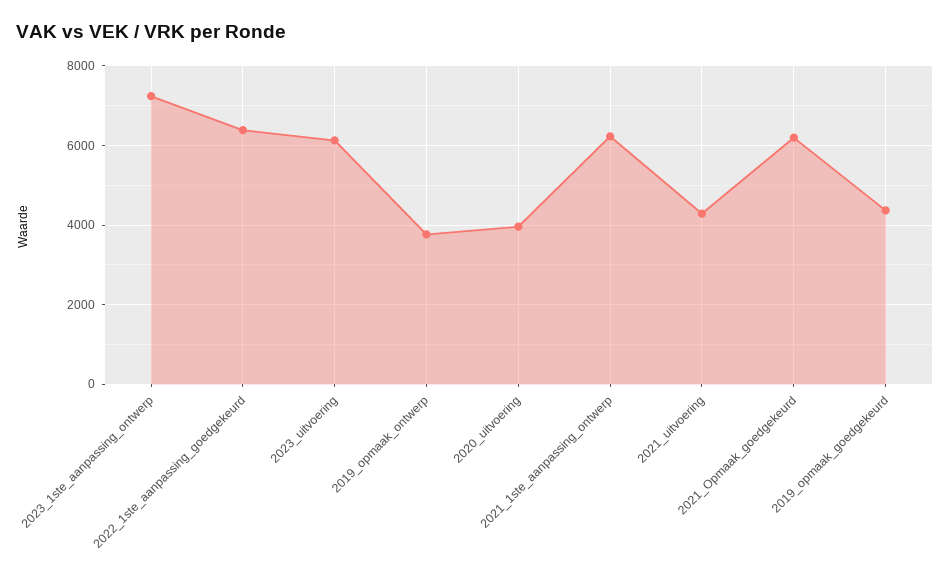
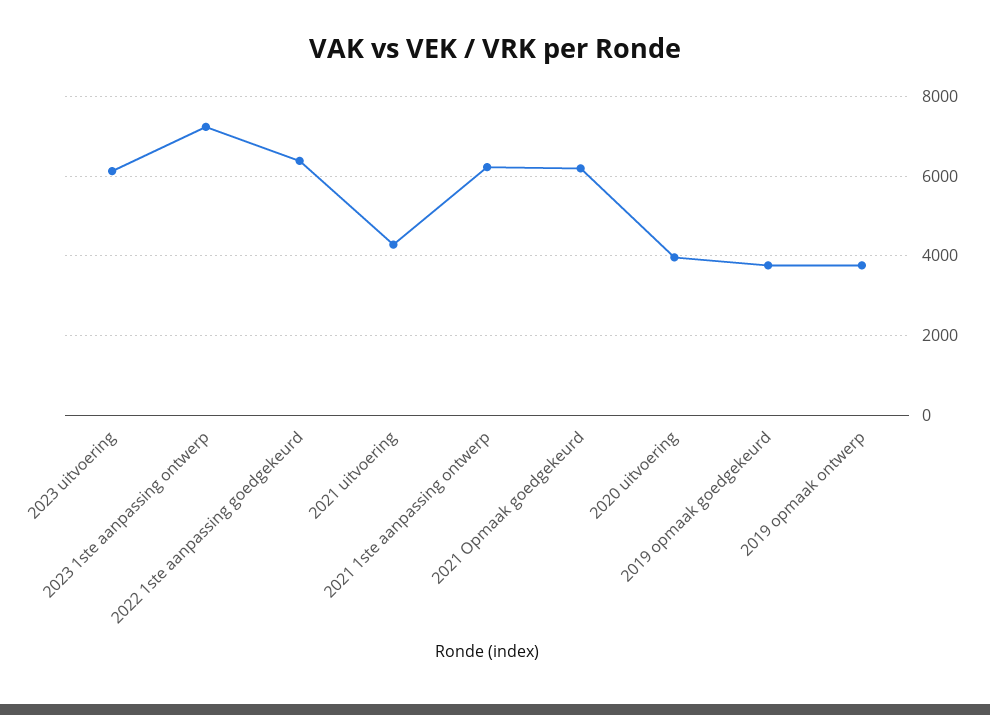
2019_opmaak_goedgekeurd: 4400 -> 3800

